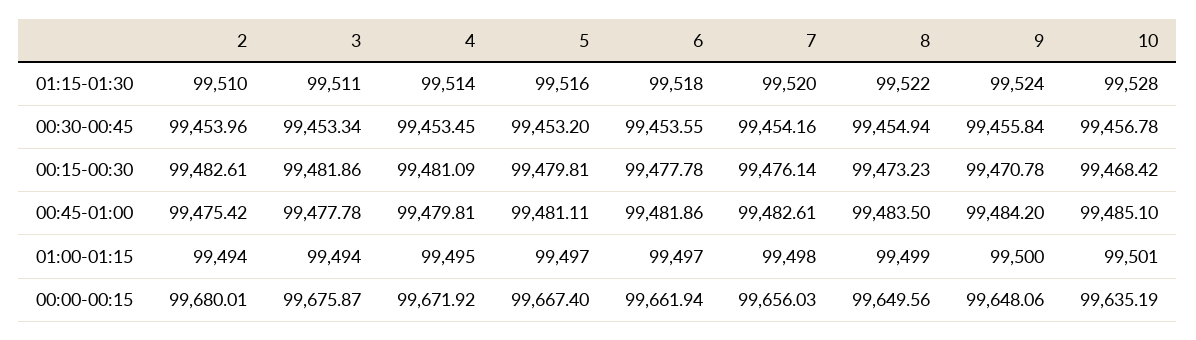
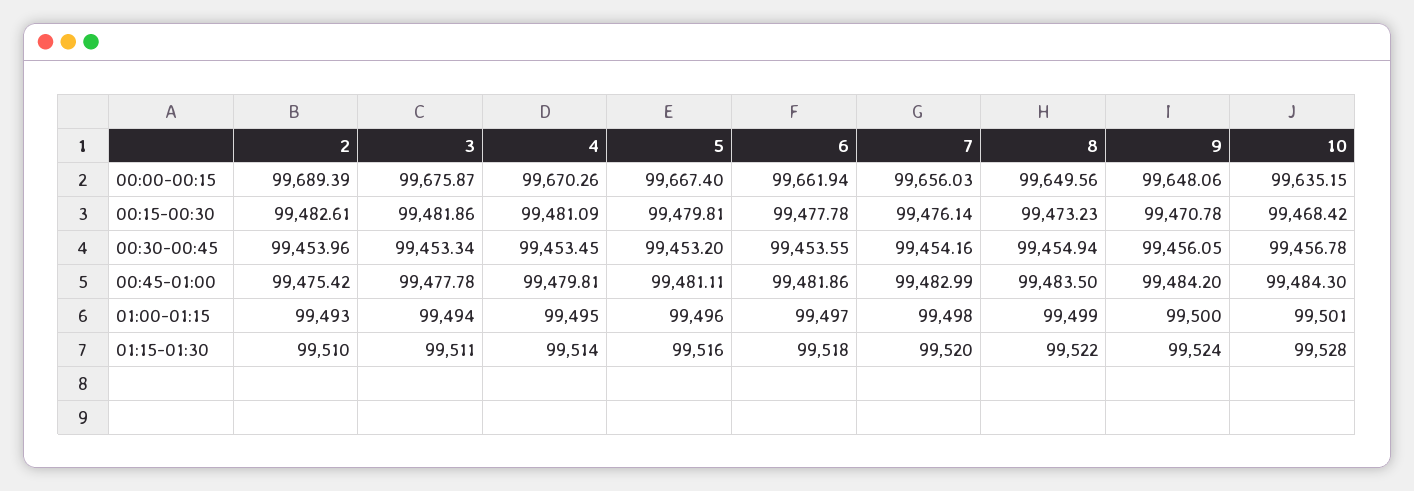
9, 00:30-00:45: 99455.84 -> 99456.05
7, 00:45-01:00: 99482.61 -> 99482.99
10, 00:45-01:00: 99485.1 -> 99484.3
2, 01:00-01:15: 99494 -> 99493
5, 01:00-01:15: 99497 -> 99496
2, 00:00-00:15: 99680.01 -> 99689.39
4, 00:00-00:15: 99671.92 -> 99670.26
10, 00:00-00:15: 99635.19 -> 99635.15

